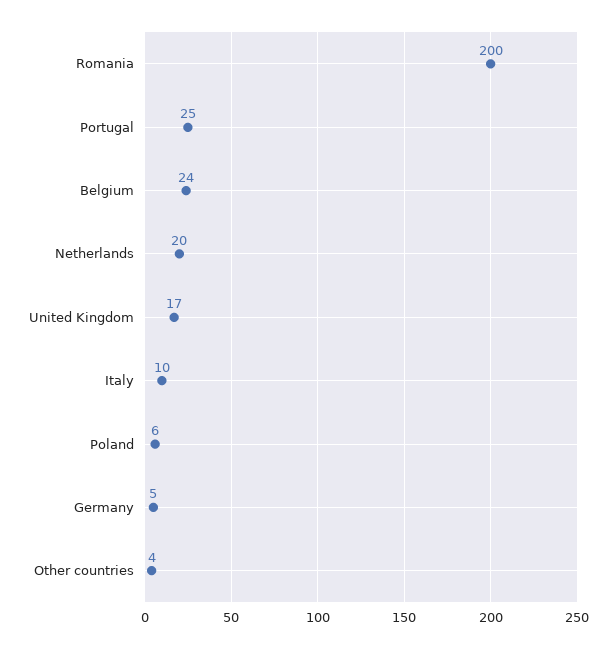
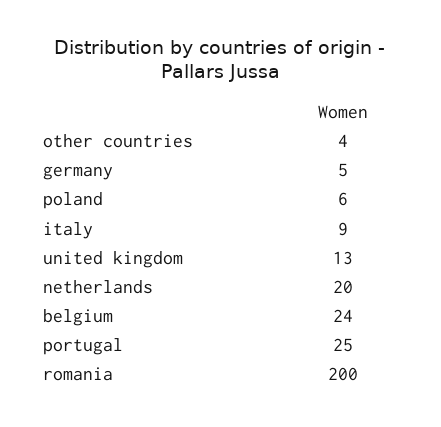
United Kingdom: 17 -> 13
Italy: 10 -> 9

